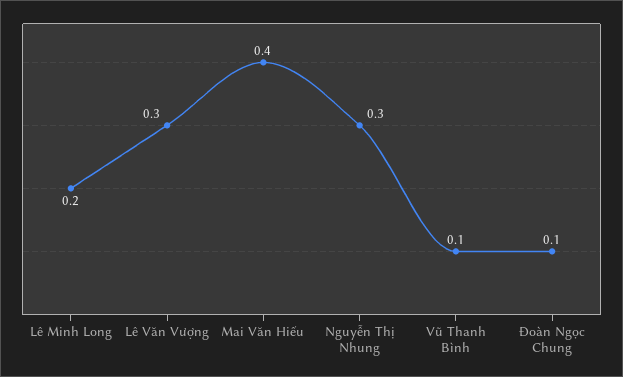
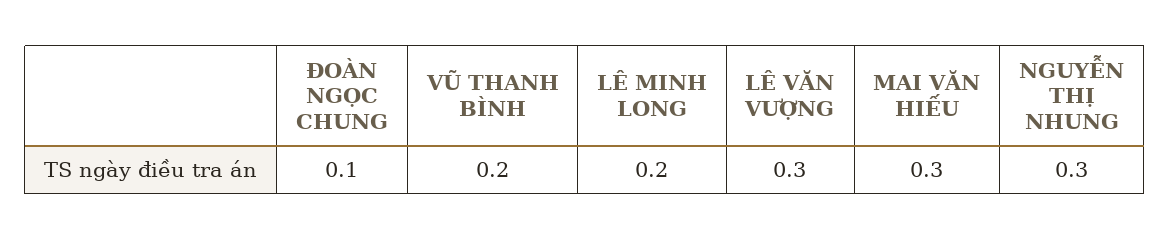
Mai Văn Hiếu: 0.4 -> 0.3
Vũ Thanh Bình: 0.1 -> 0.2

